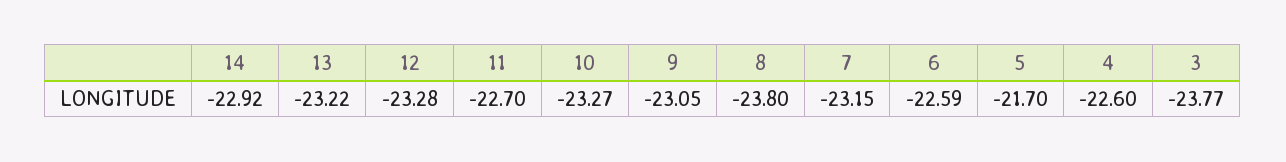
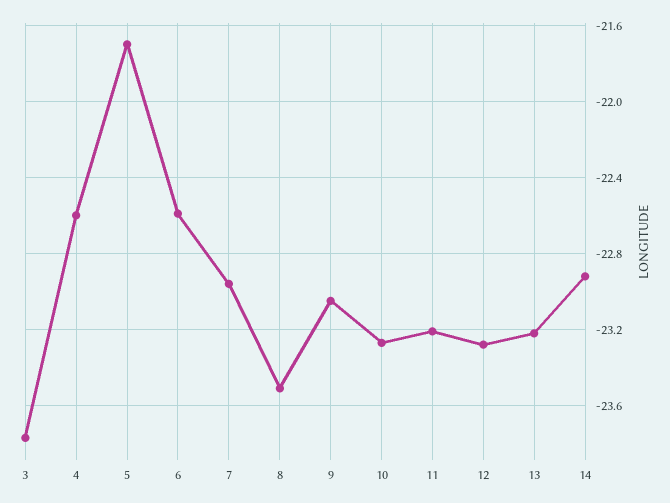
11: -22.7 -> -23.2
8: -23.8 -> -23.5
7: -23.15 -> -22.95

